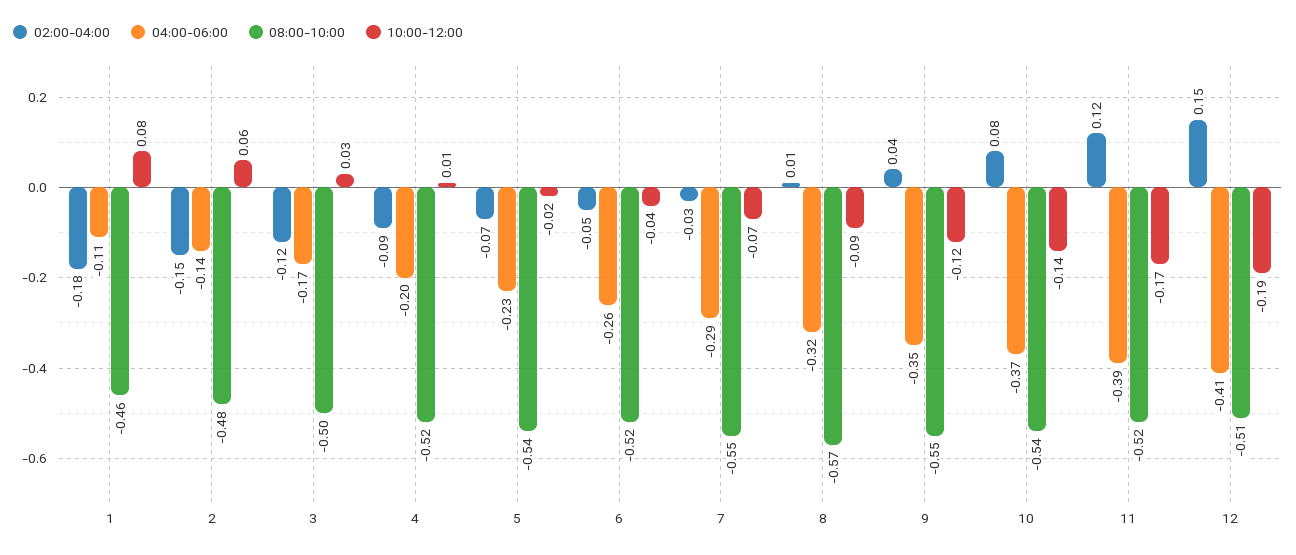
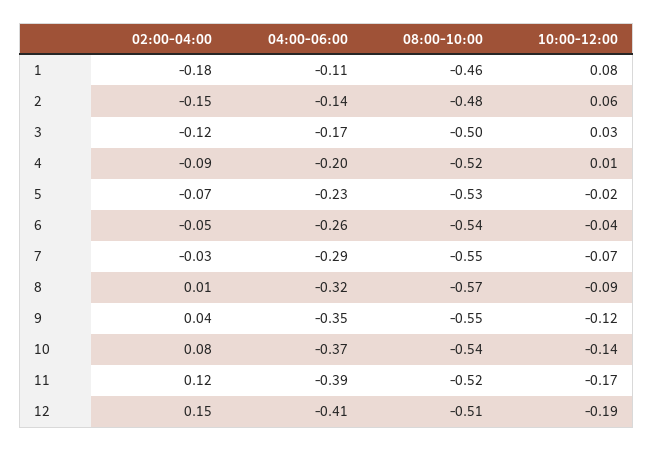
08:00-10:00, 5: -0.54 -> -0.53
08:00-10:00, 6: -0.52 -> -0.54

